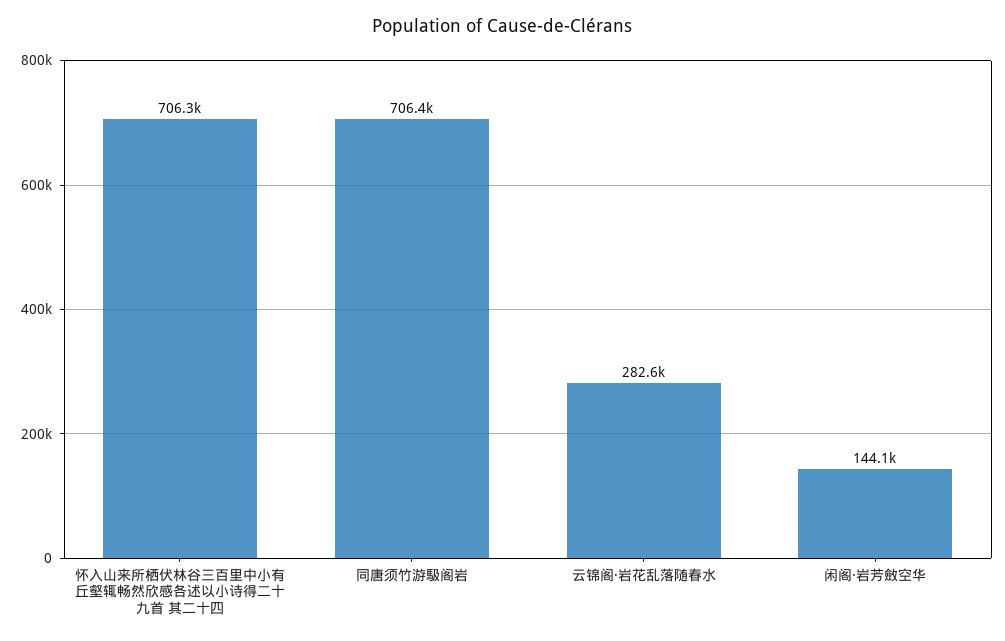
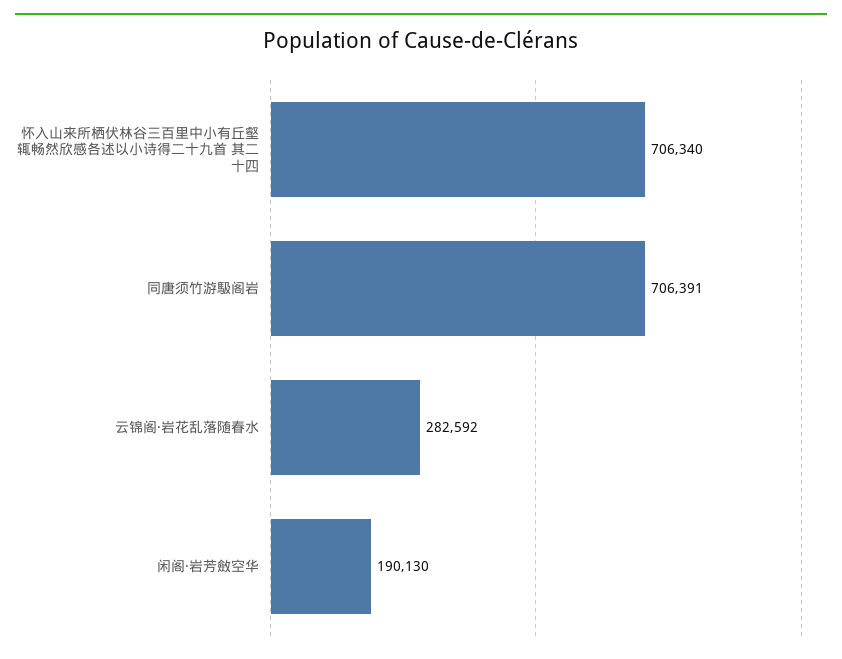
闲阁·岩芳斂空华: 144100 -> 190130

